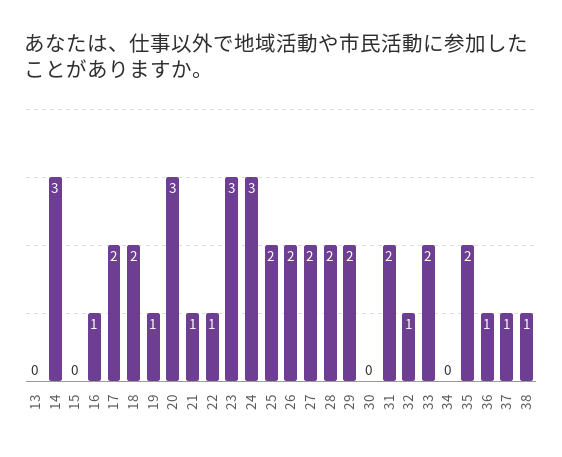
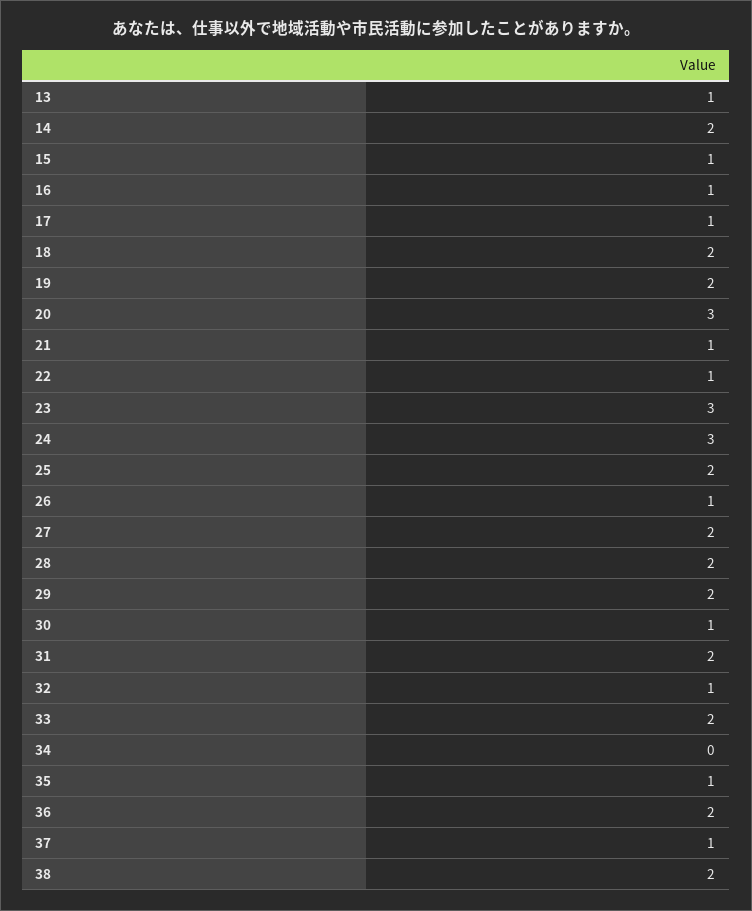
13: 0 -> 1
14: 3 -> 2
15: 0 -> 1
17: 2 -> 1
19: 1 -> 2
26: 2 -> 1
30: 0 -> 1
35: 2 -> 1
36: 1 -> 2
38: 1 -> 2

